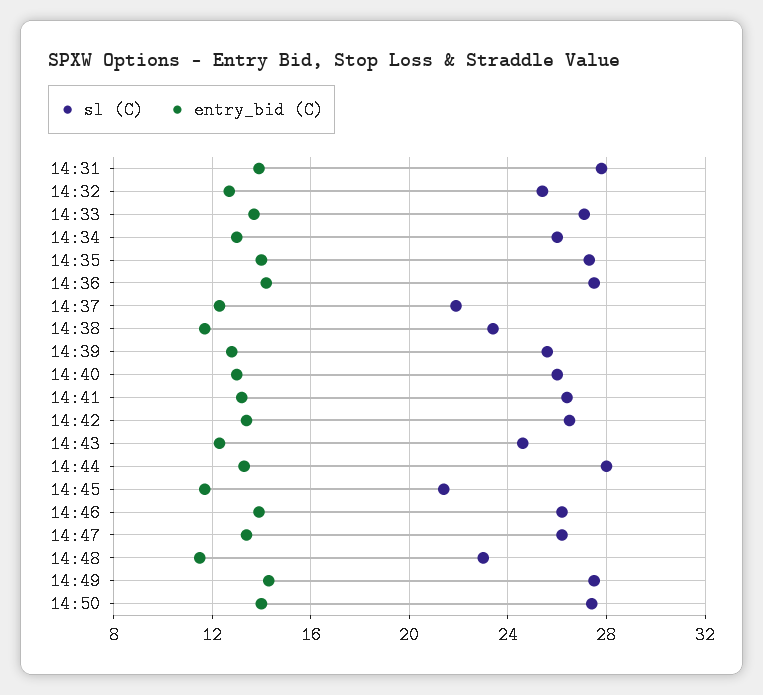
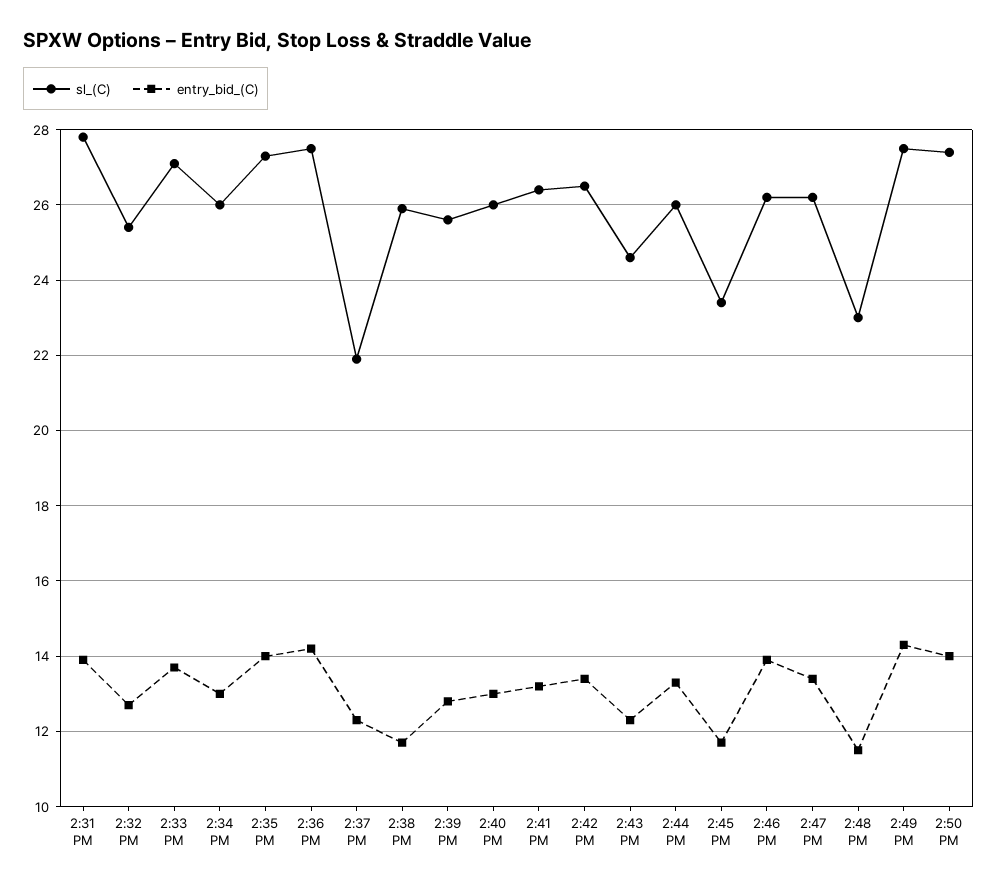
sl (C), 14:38: 23.5 -> 26
sl (C), 14:44: 28 -> 26
sl (C), 14:45: 21.5 -> 23.5

